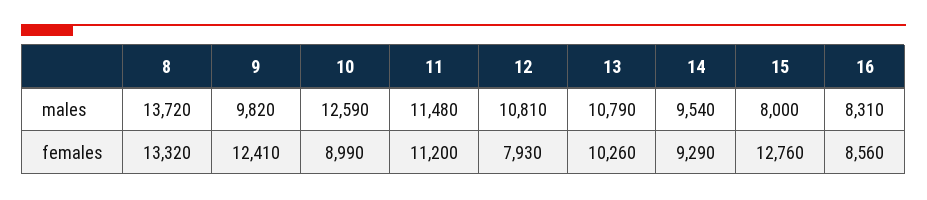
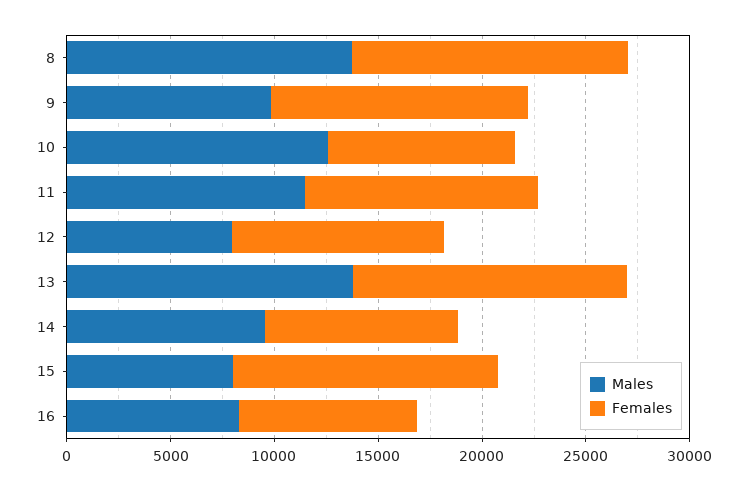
males, 12: 10810 -> 8000
males, 13: 10790 -> 14000
females, 12: 7930 -> 10000
females, 13: 10260 -> 13000

